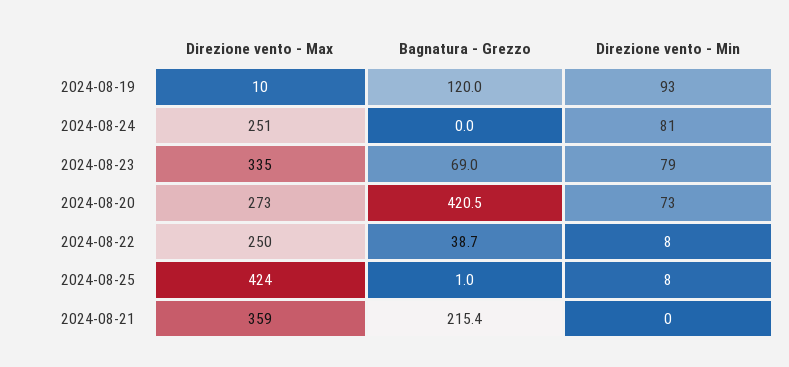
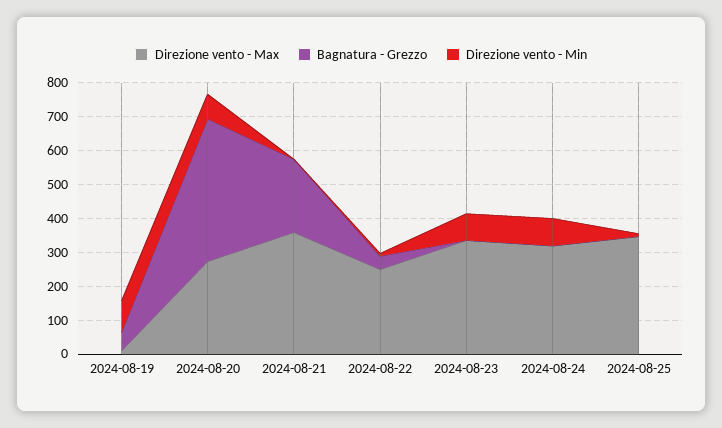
Bagnatura - Grezzo, 2024-08-19: 120 -> 50
Direzione vento - Max, 2024-08-24: 251 -> 325
Bagnatura - Grezzo, 2024-08-23: 69 -> 0
Direzione vento - Max, 2024-08-25: 424 -> 350

